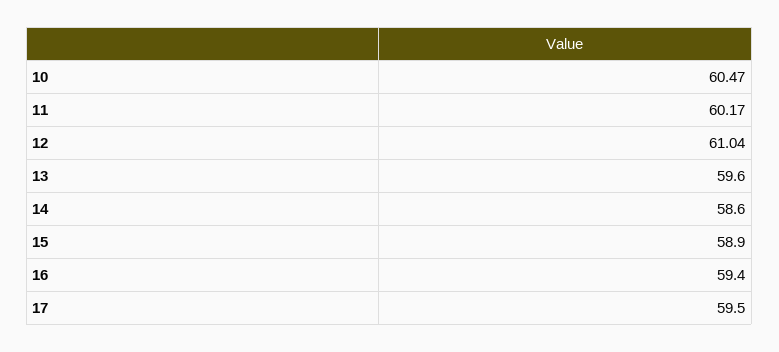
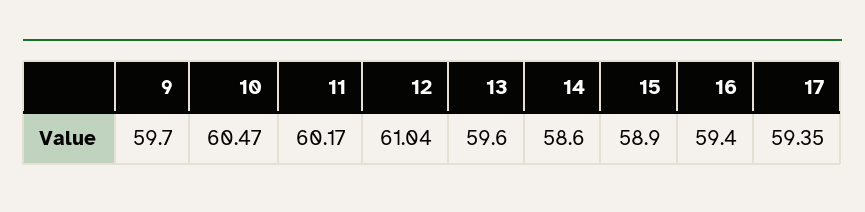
17: 59.5 -> 59.35
9: none -> 59.7

